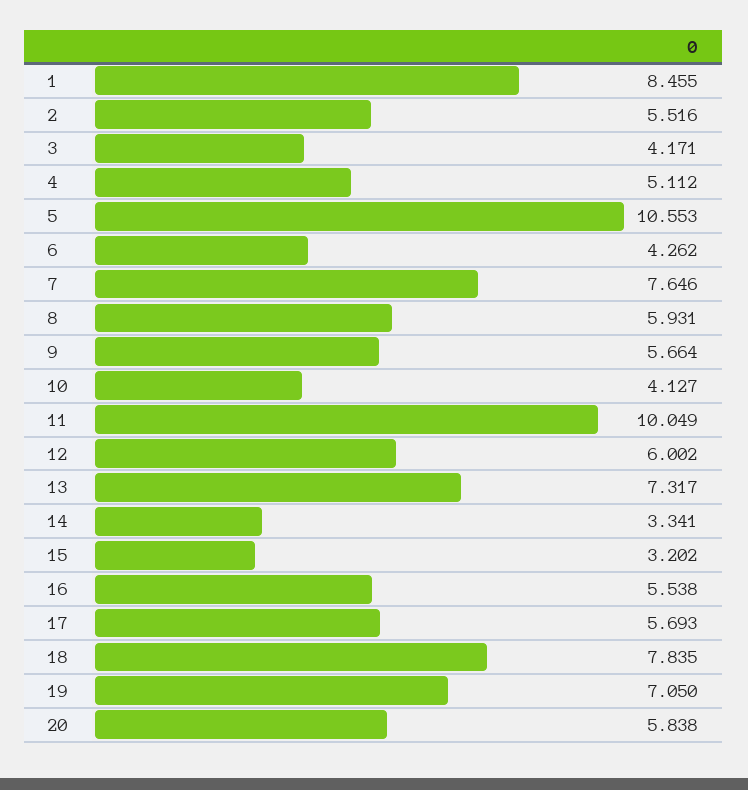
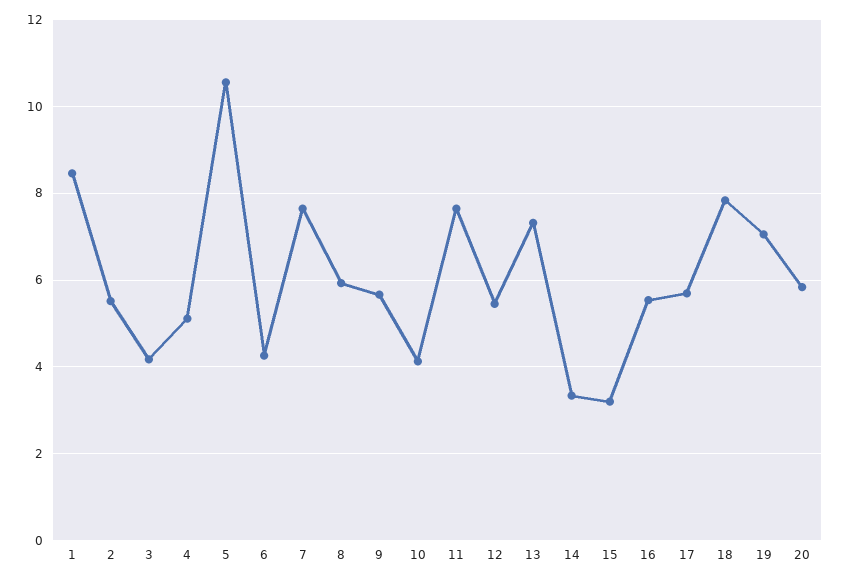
11: 10.049 -> 7.6
12: 6.002 -> 5.4

